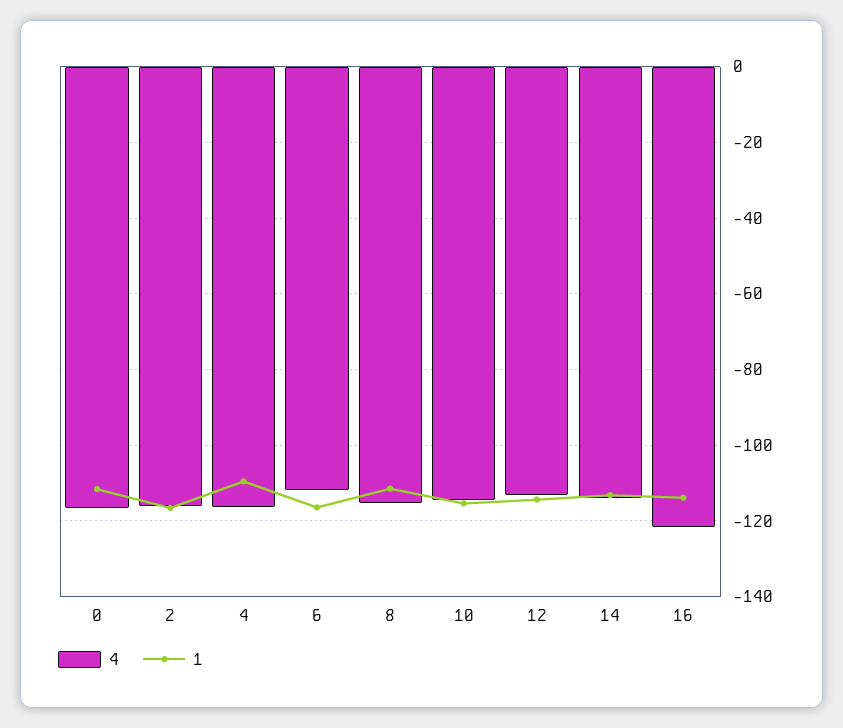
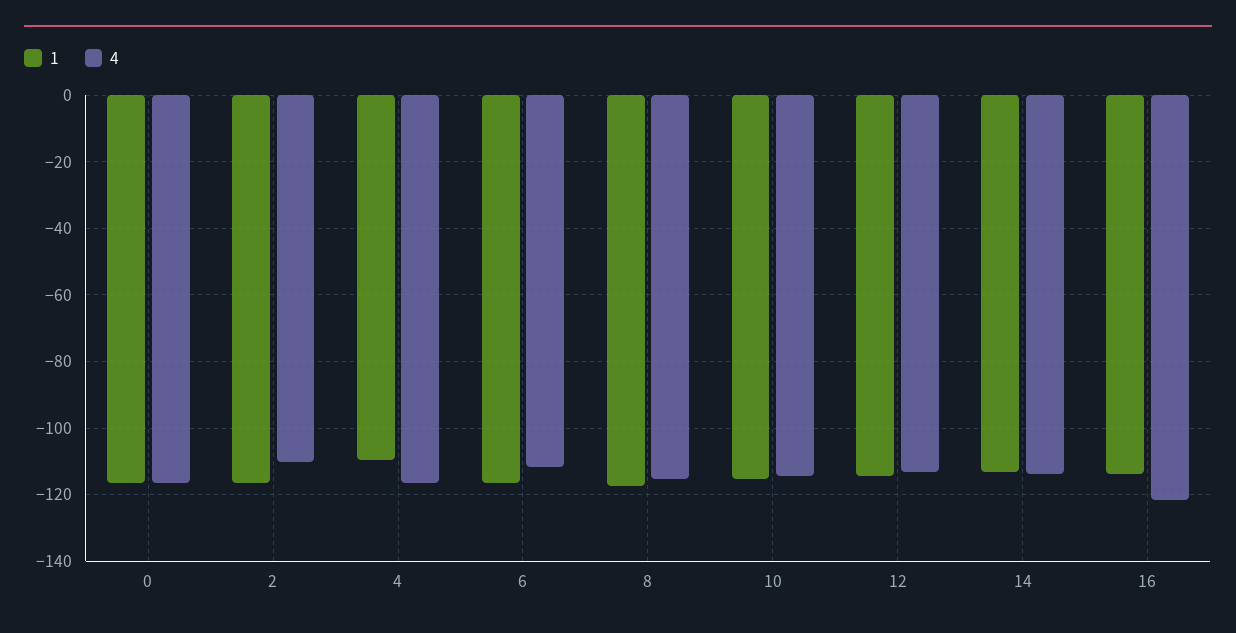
1, 0: -112 -> -116
4, 2: -116 -> -110
1, 8: -112 -> -118

